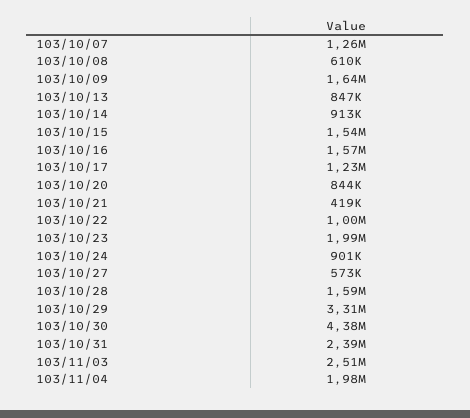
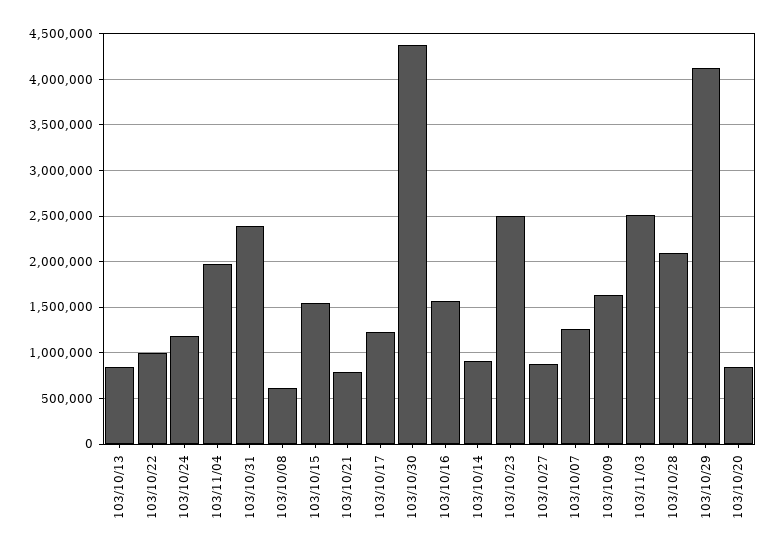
103/10/21: 419000 -> 800000
103/10/23: 1990000 -> 2500000
103/10/24: 901000 -> 1200000
103/10/27: 573000 -> 900000
103/10/28: 1590000 -> 2100000
103/10/29: 3310000 -> 4100000

